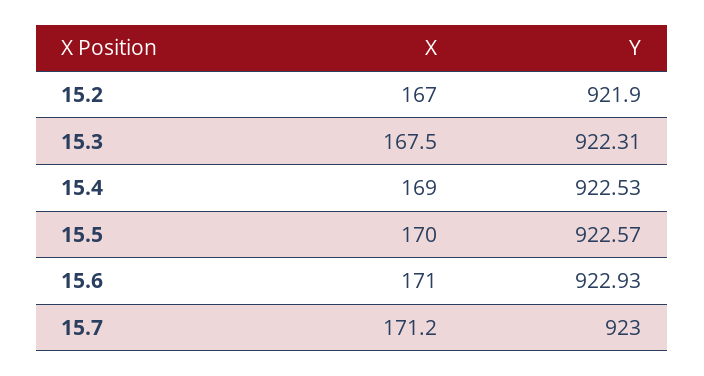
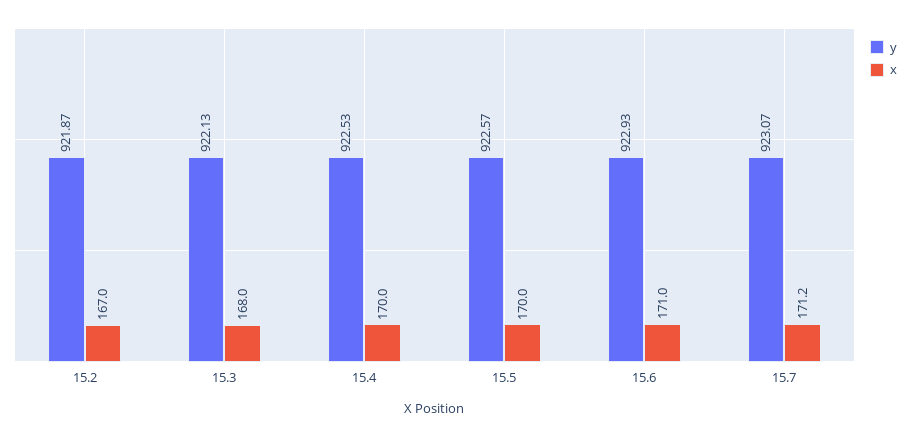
Y, 15.2: 921.9 -> 921.87
X, 15.3: 167.5 -> 168
Y, 15.3: 922.31 -> 922.13
X, 15.4: 169 -> 170
Y, 15.7: 923 -> 923.07

